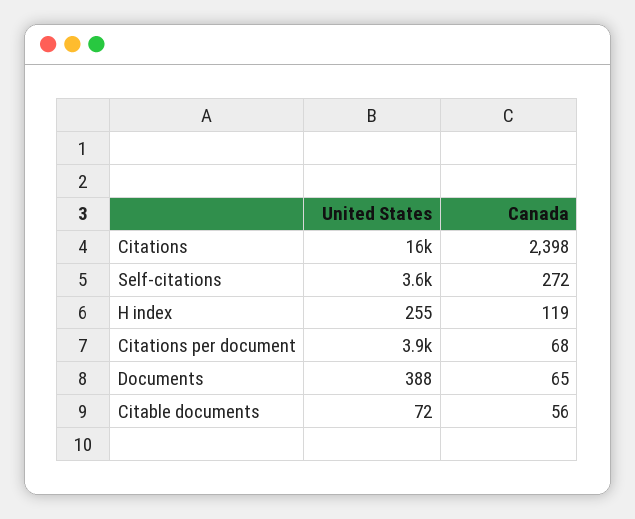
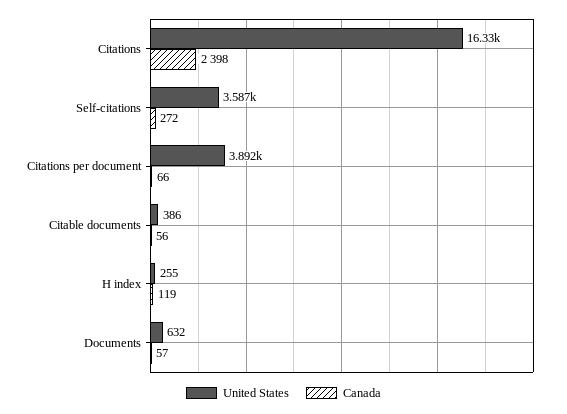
Canada, Citations per document: 68 -> 66
United States, Documents: 388 -> 632
Canada, Documents: 65 -> 57
United States, Citable documents: 72 -> 386

